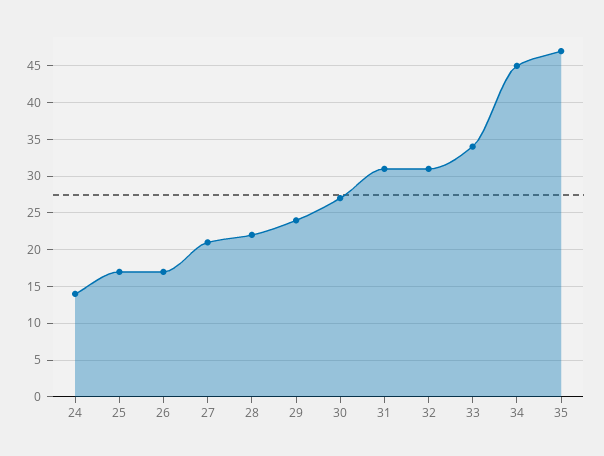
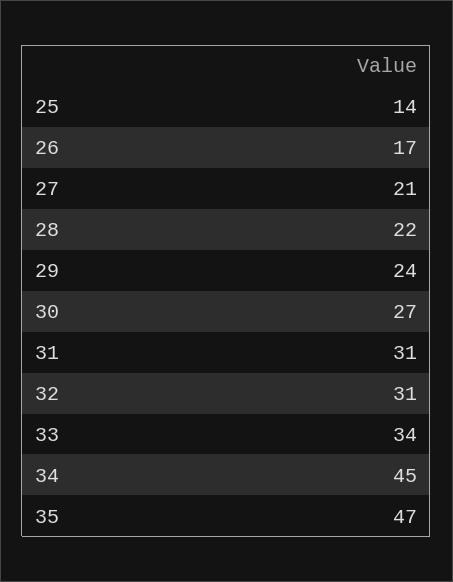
24: 14 -> none
25: 17 -> 14

